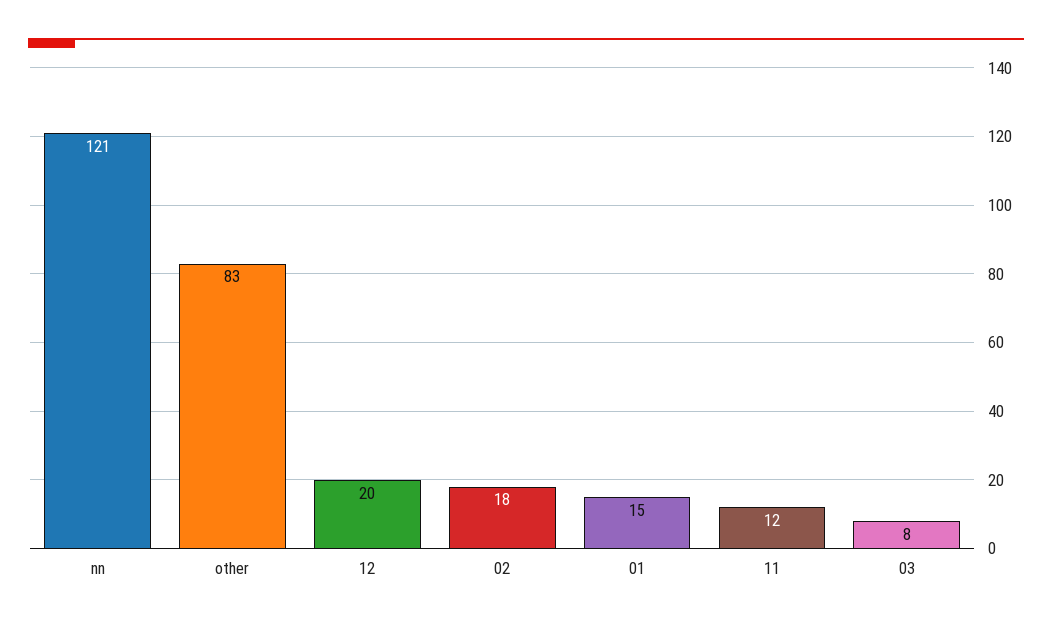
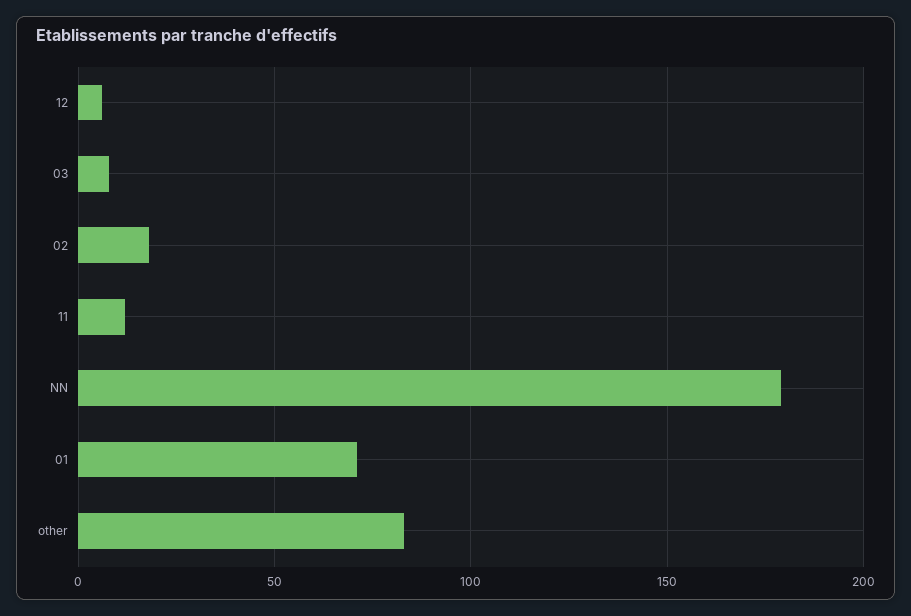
nn: 121 -> 180
12: 20 -> 5
01: 15 -> 70

